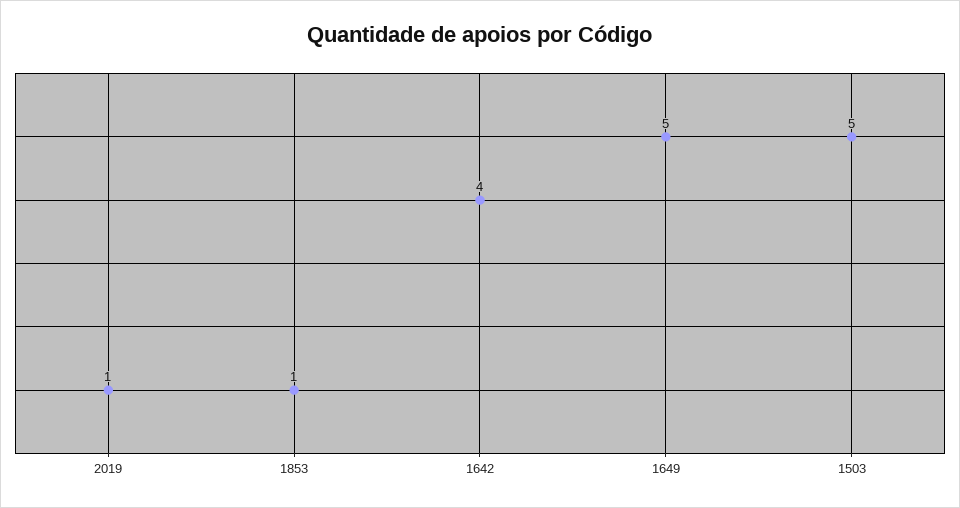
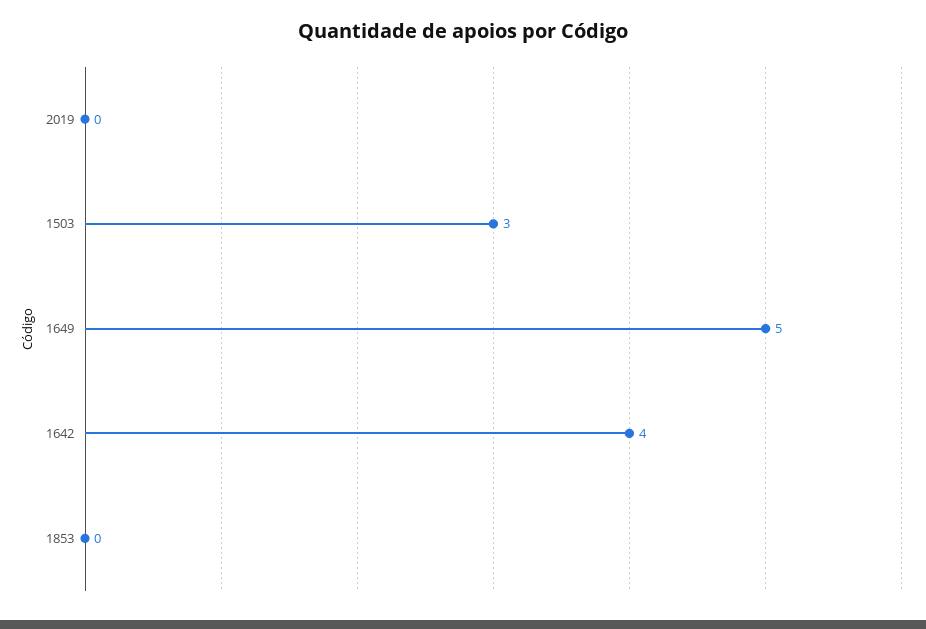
2019: 1 -> 0
1853: 1 -> 0
1503: 5 -> 3

